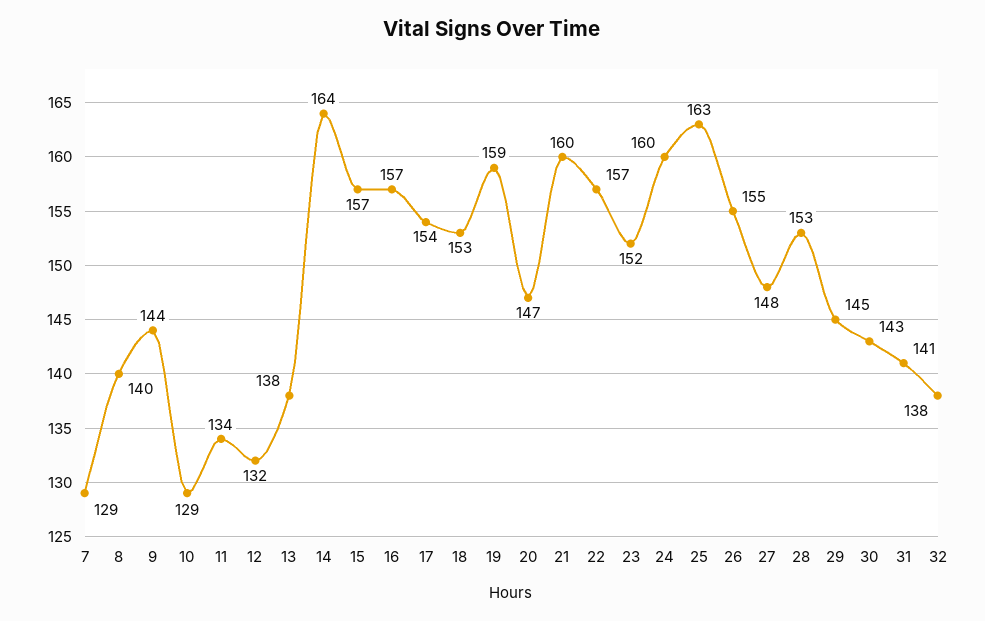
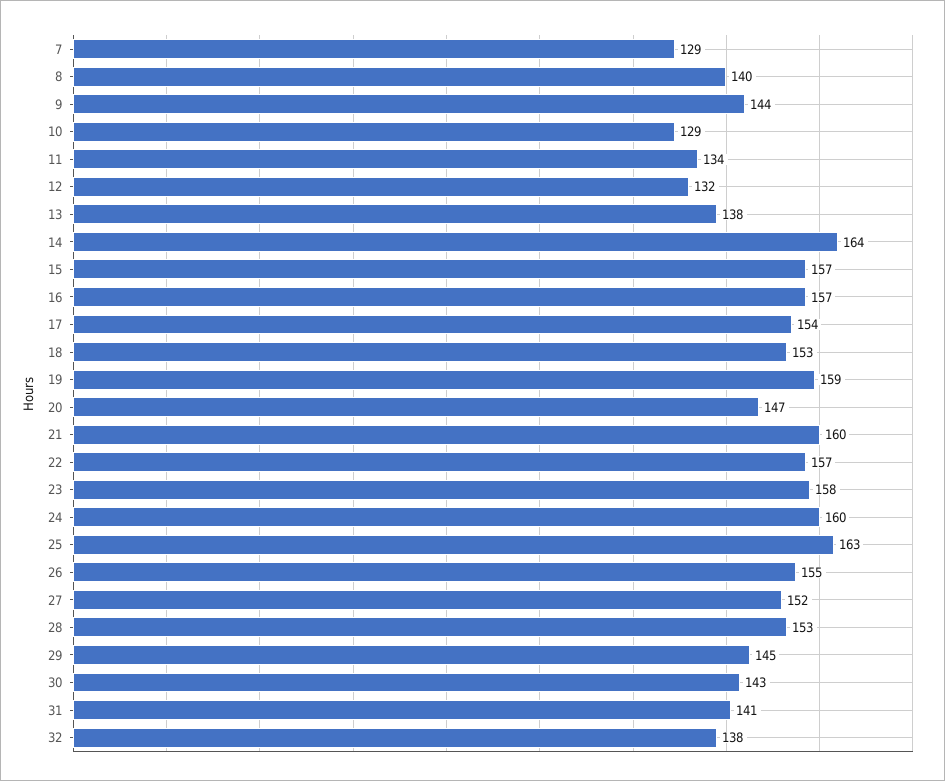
23: 152 -> 158
27: 148 -> 152

